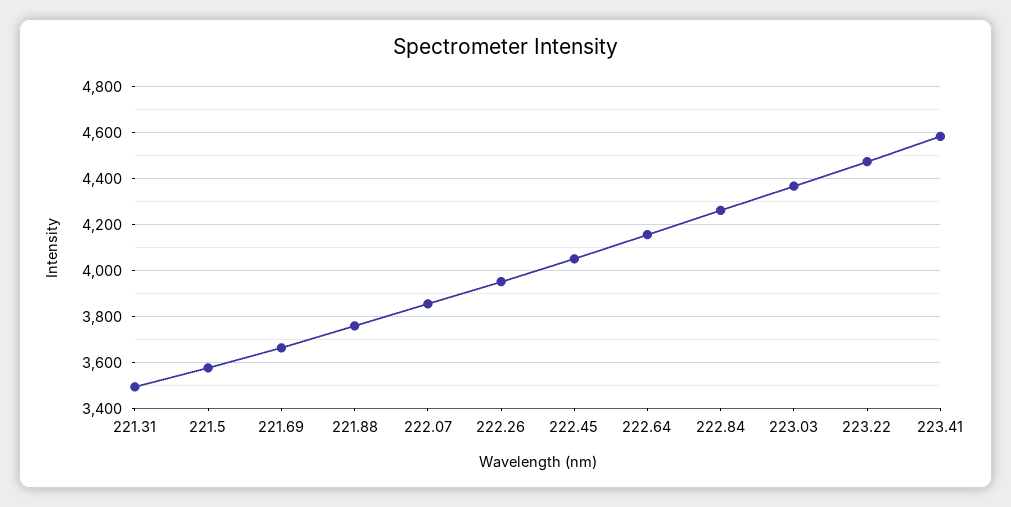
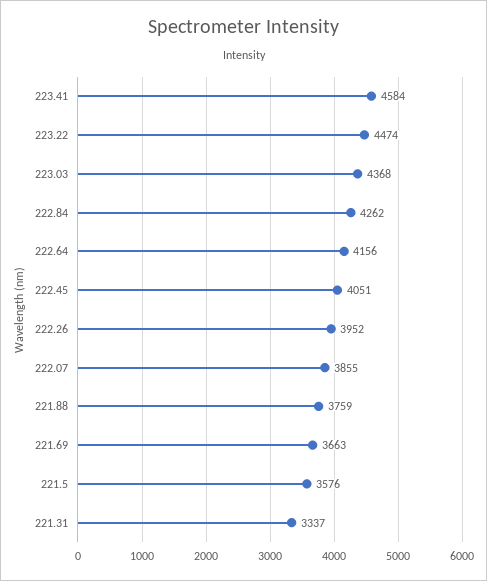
221.31: 3500 -> 3337

